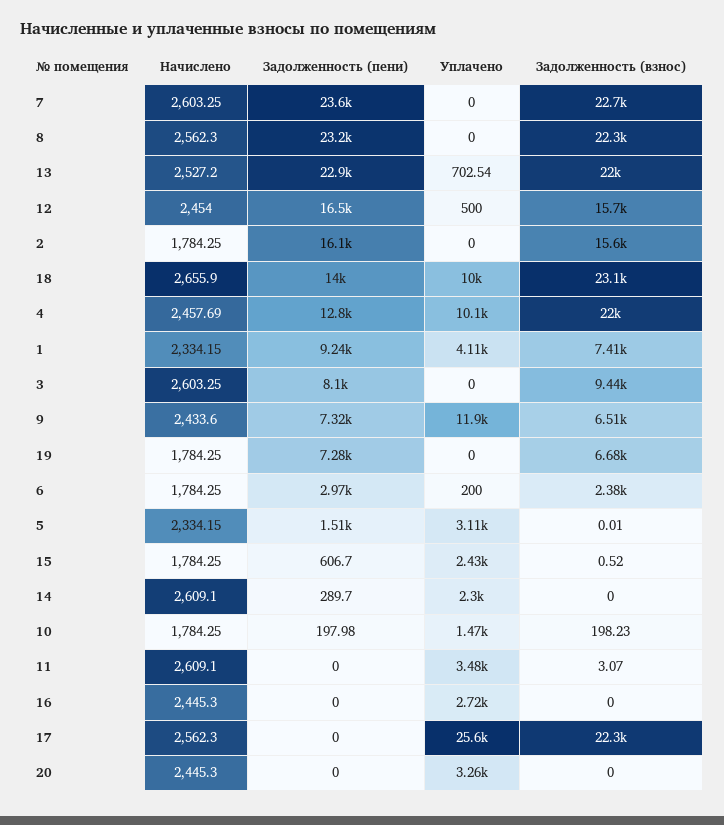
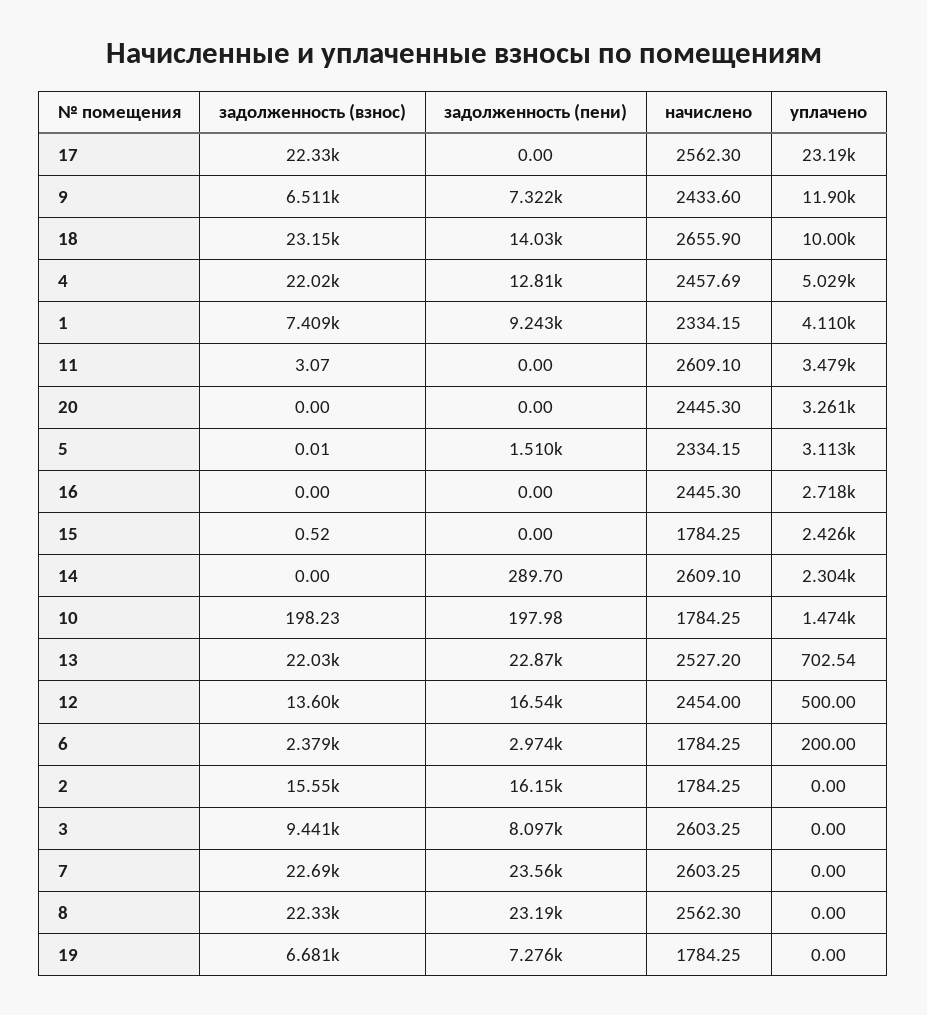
Задолженность (взнос), 12: 15700 -> 13600
Уплачено, 4: 10100 -> 5029
Задолженность (пени), 15: 606.7 -> 0
Уплачено, 17: 25600 -> 23190

